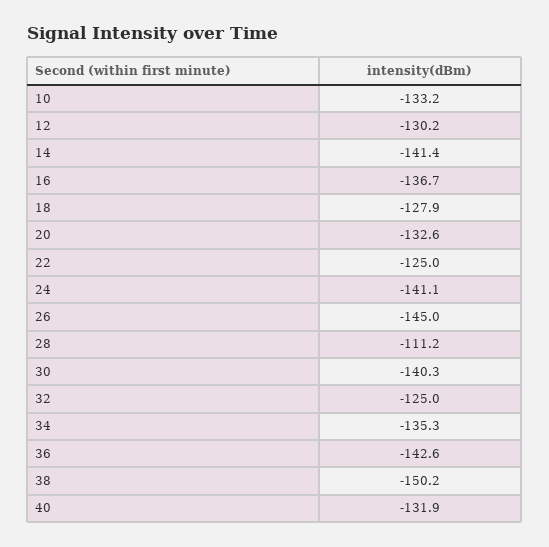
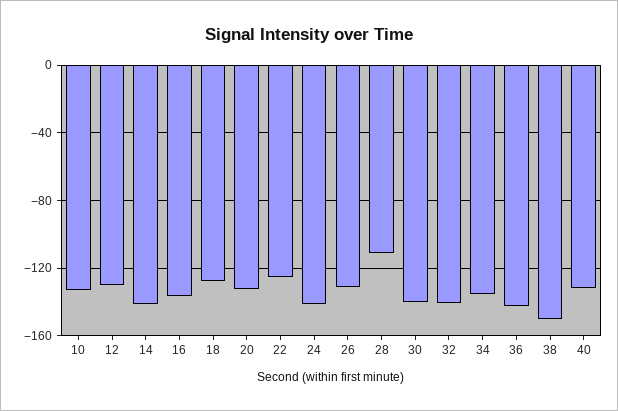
26: -145 -> -130
32: -125 -> -140

